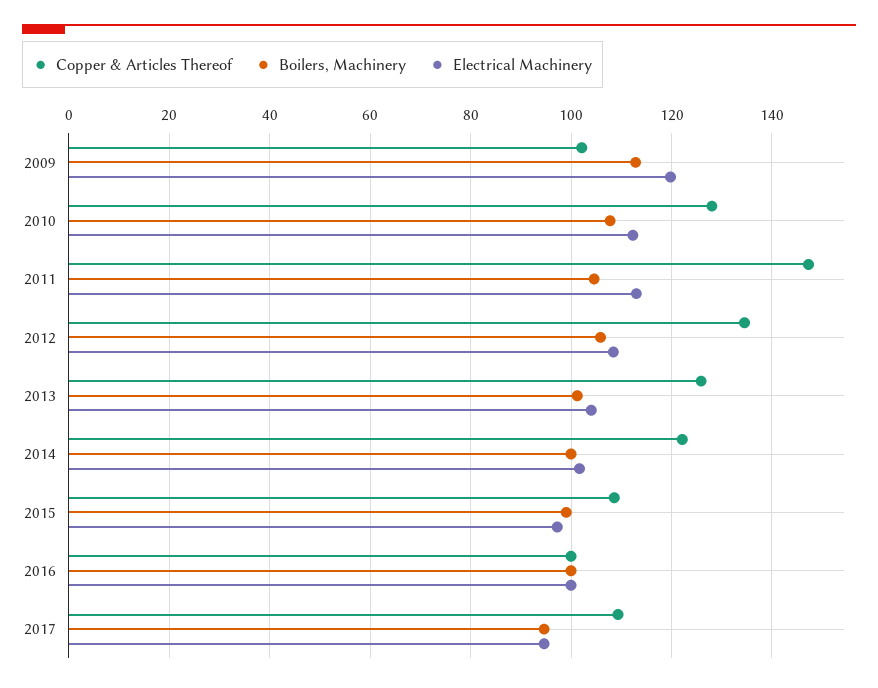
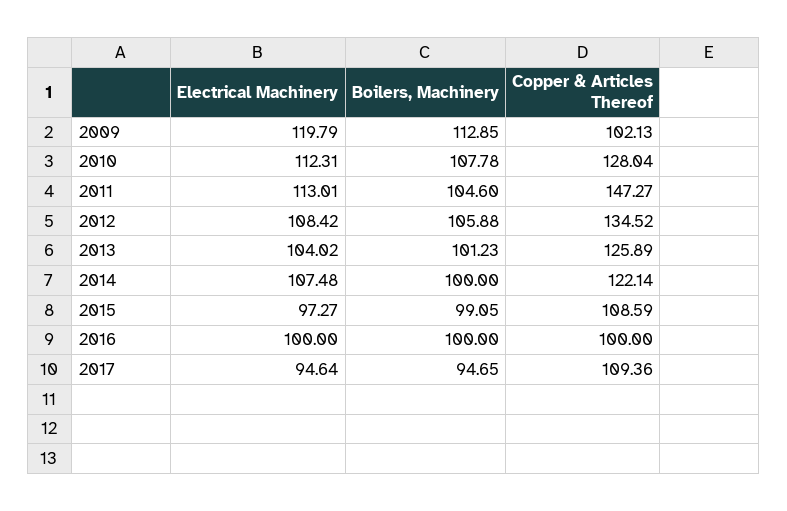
Electrical Machinery, 2014: 102 -> 107.48

